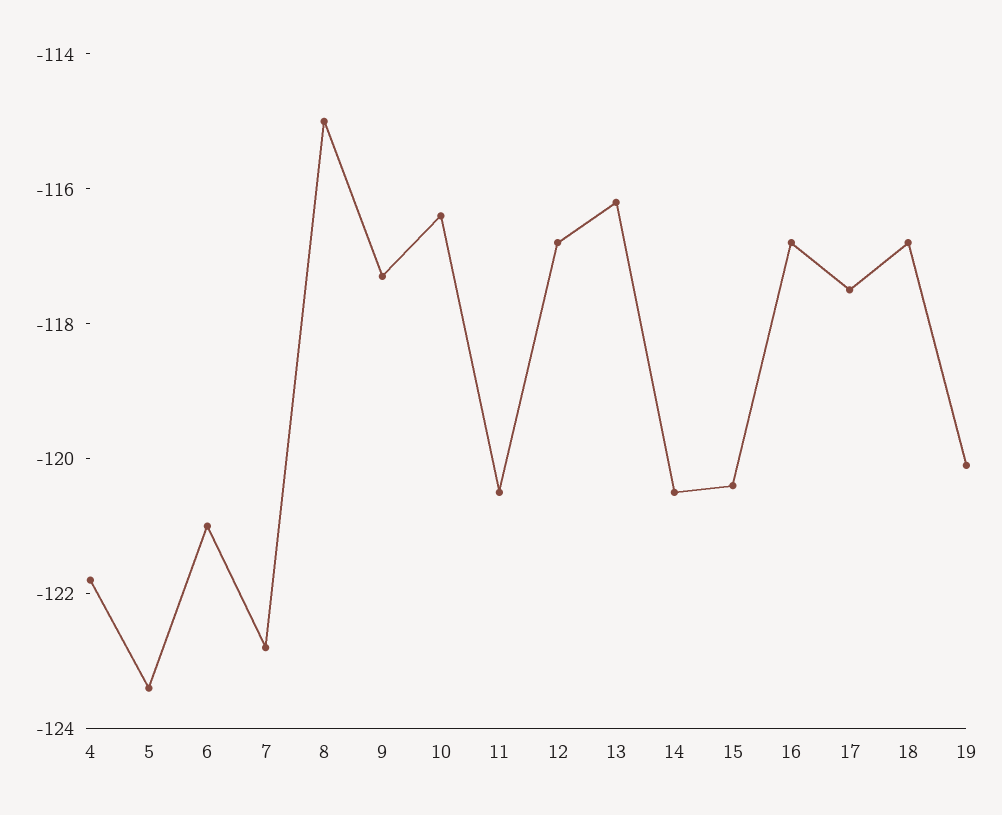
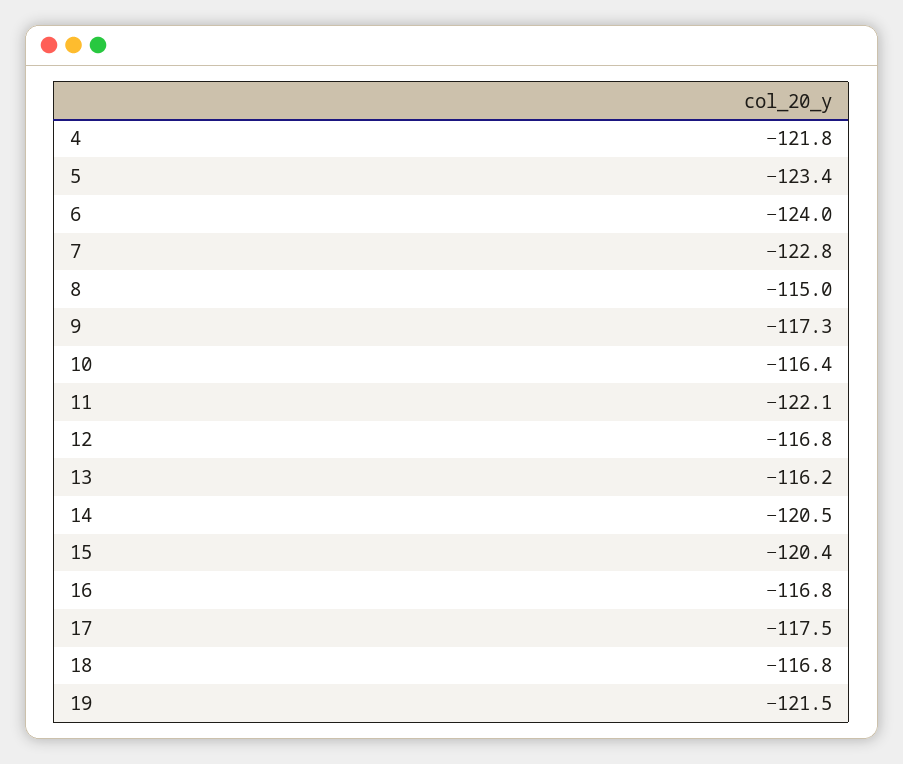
6: -121 -> -124
11: -120.5 -> -122.1
19: -120 -> -121.5

